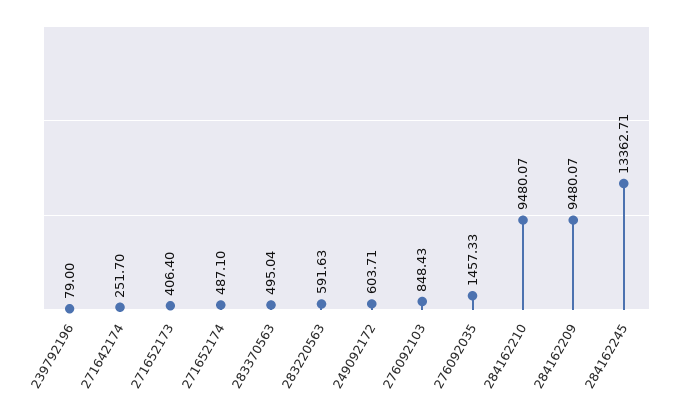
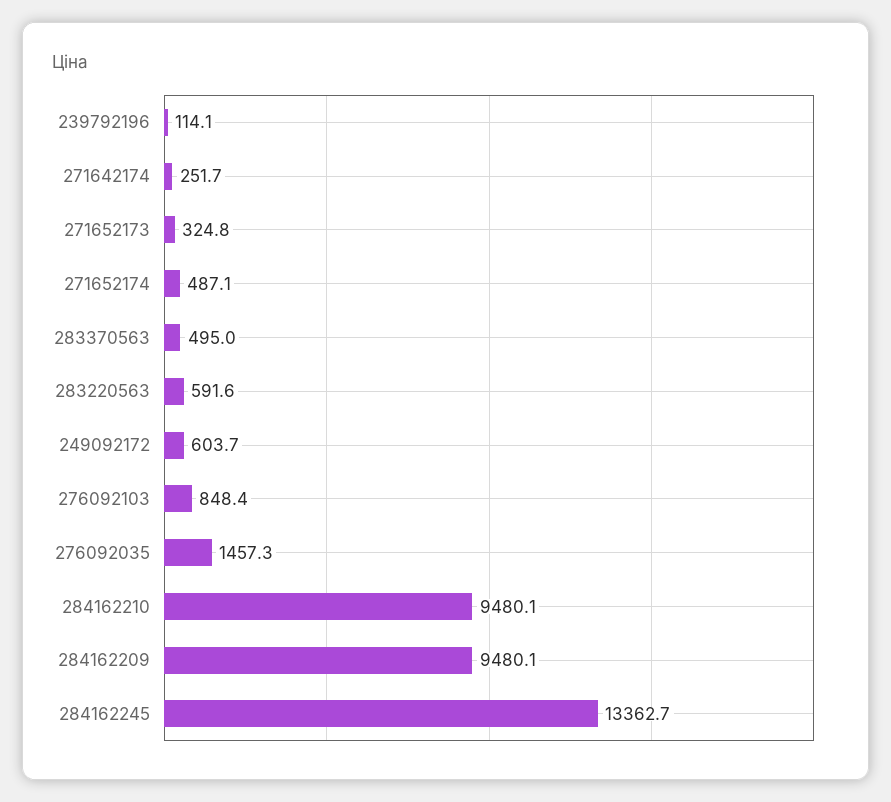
239792196: 79 -> 114.1
271652173: 406.4 -> 324.8

